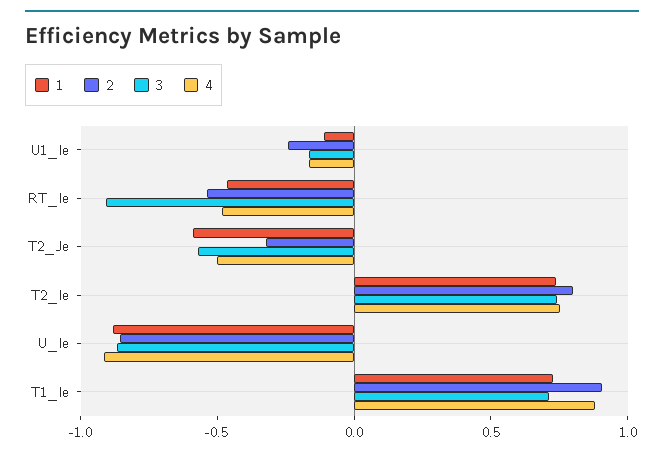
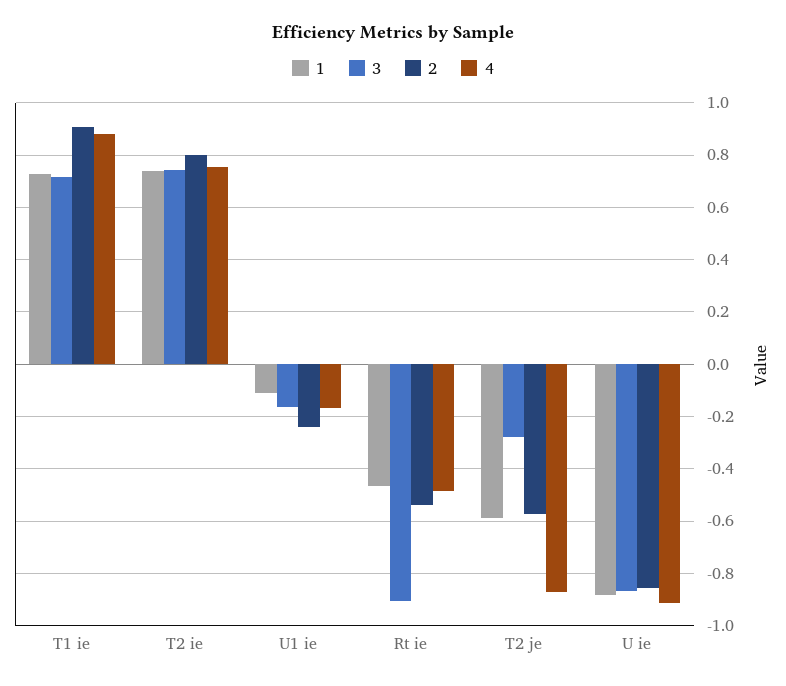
2, T2_Je: -0.3 -> -0.575
3, T2_Je: -0.6 -> -0.275
4, T2_Je: -0.5 -> -0.875

